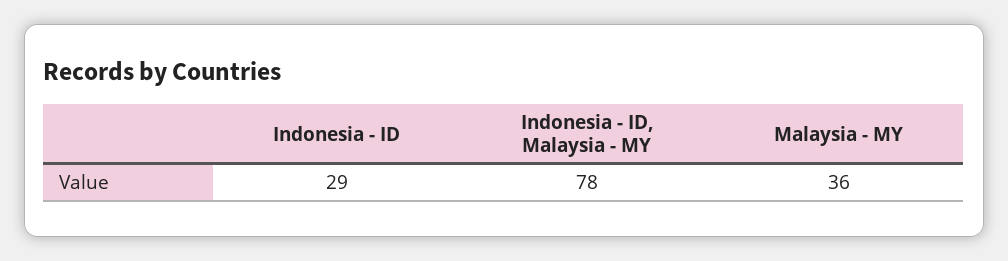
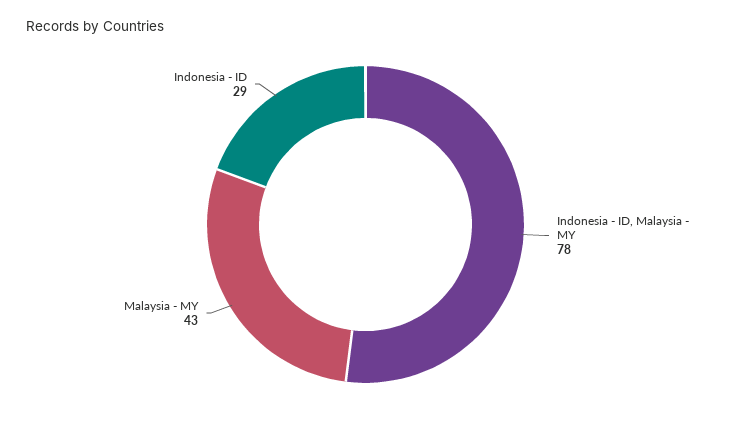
Malaysia - MY: 36 -> 43

